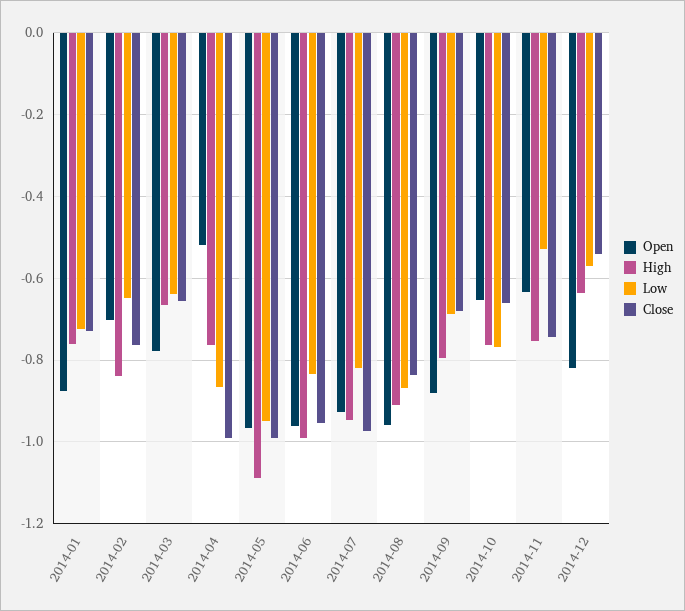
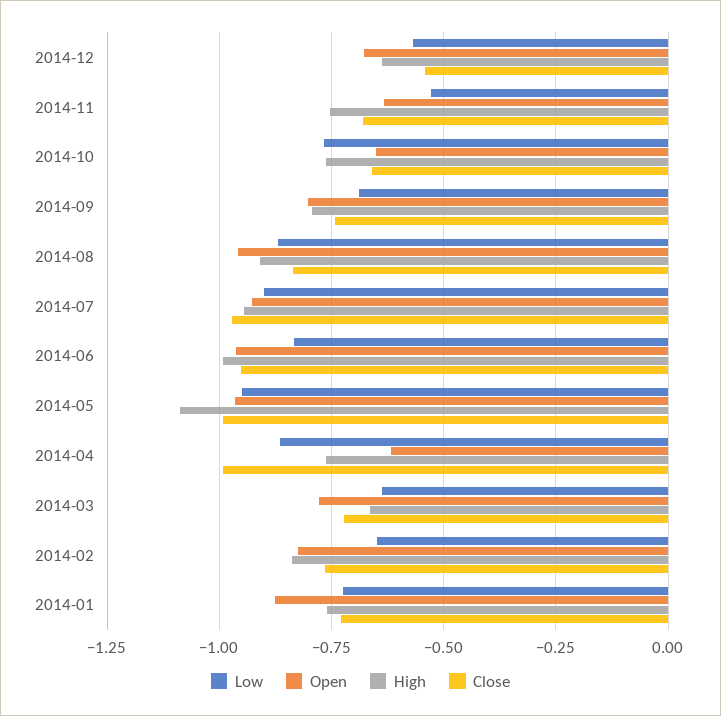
Open, 2014-02: -0.7 -> -0.825
Close, 2014-03: -0.66 -> -0.725
Open, 2014-04: -0.52 -> -0.625
Low, 2014-07: -0.82 -> -0.9
Open, 2014-09: -0.88 -> -0.8
Close, 2014-09: -0.68 -> -0.75
Close, 2014-11: -0.74 -> -0.675
Open, 2014-12: -0.82 -> -0.675

